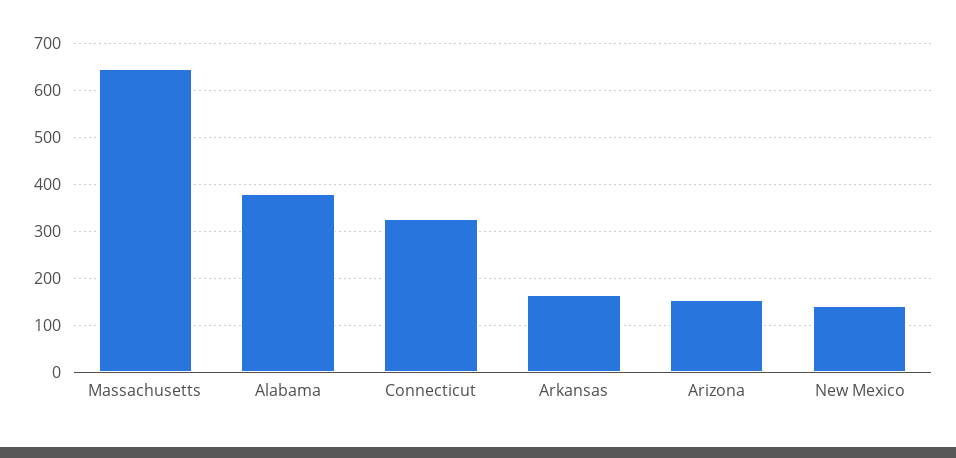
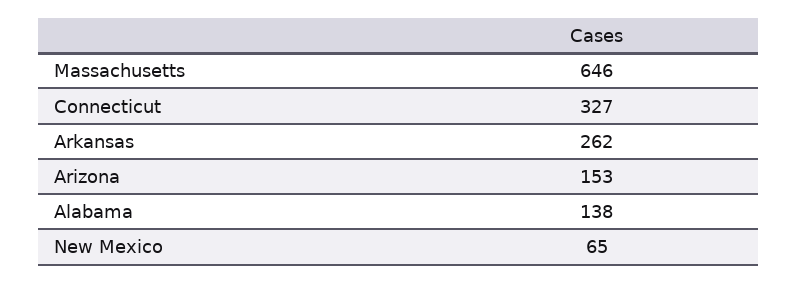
Alabama: 380 -> 138
Arkansas: 160 -> 262
New Mexico: 140 -> 65

